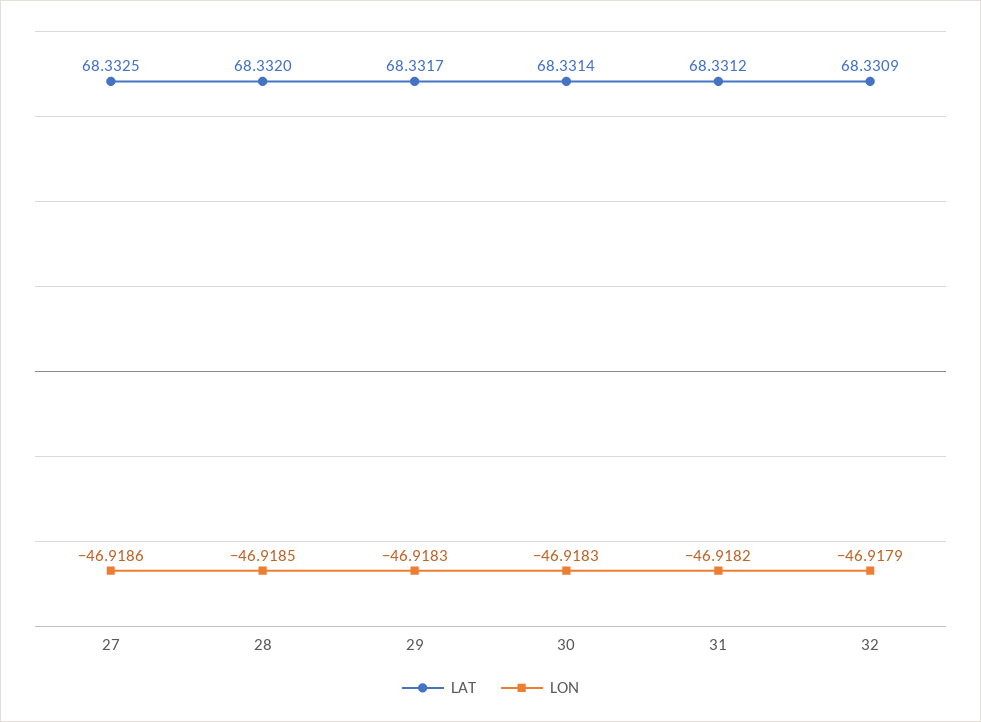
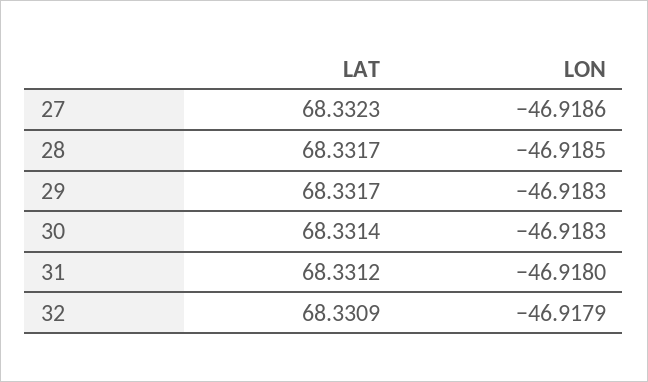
LAT, 27: 68.3325 -> 68.3323
LAT, 28: 68.332 -> 68.3317
LON, 31: -46.9182 -> -46.918

